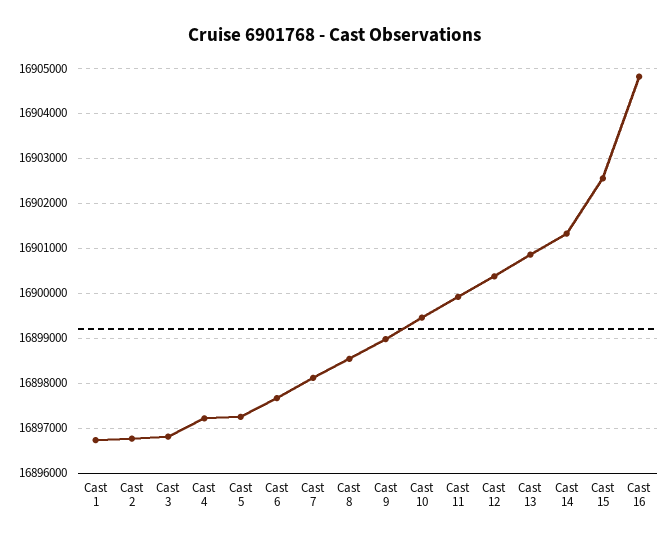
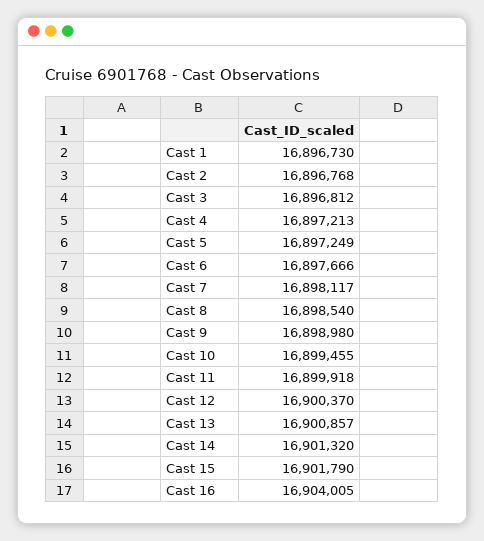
Cast 15: 16902600 -> 16901790
Cast 16: 16904800 -> 16904005

